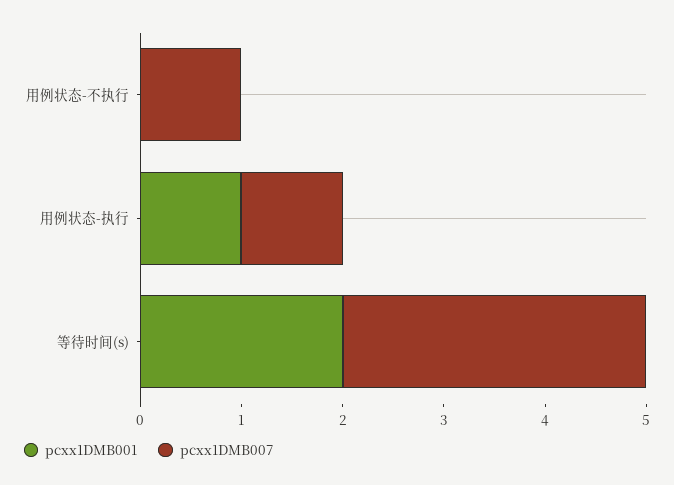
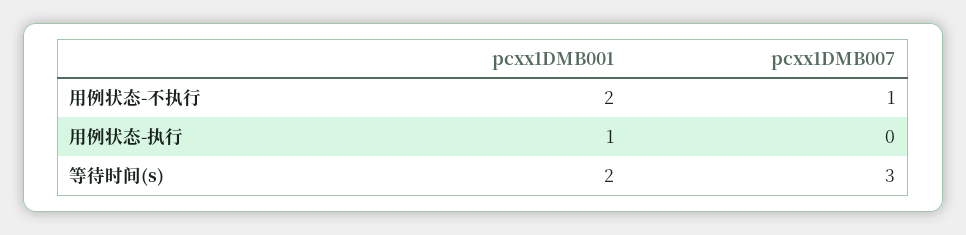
pcxx1DMB001, 用例状态-不执行: 0 -> 2
pcxx1DMB007, 用例状态-执行: 1 -> 0

